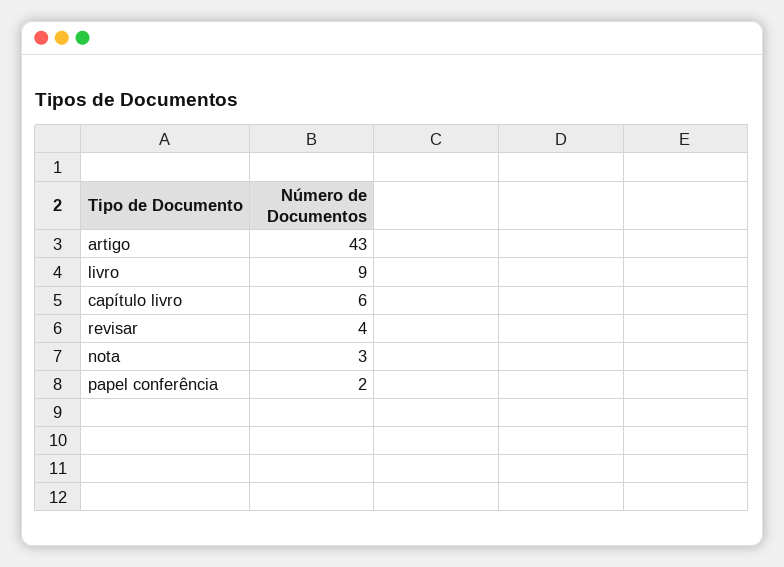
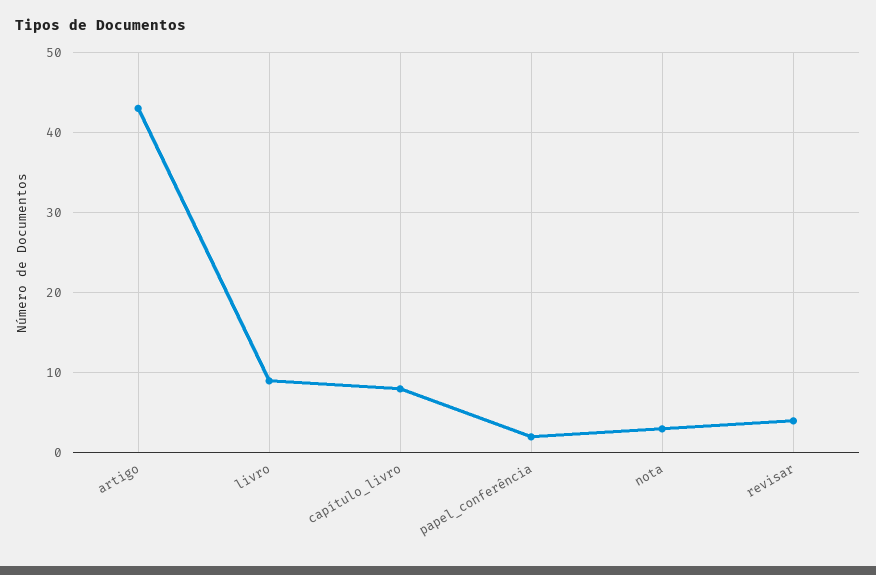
capítulo livro: 6 -> 8

